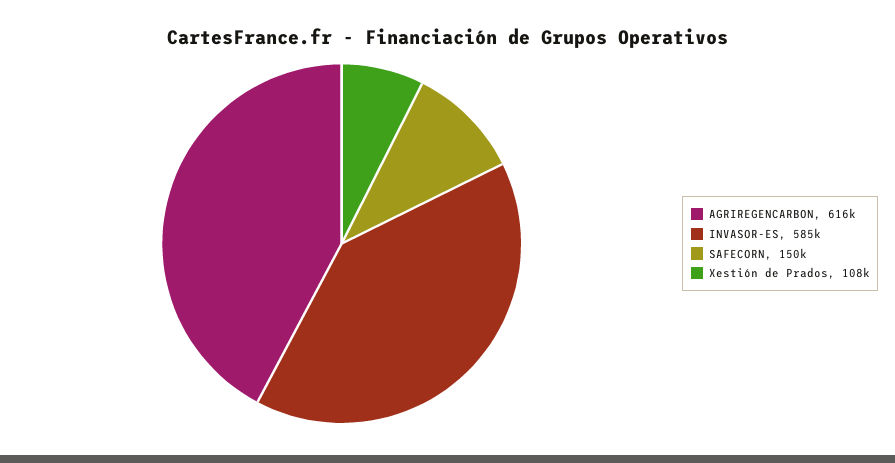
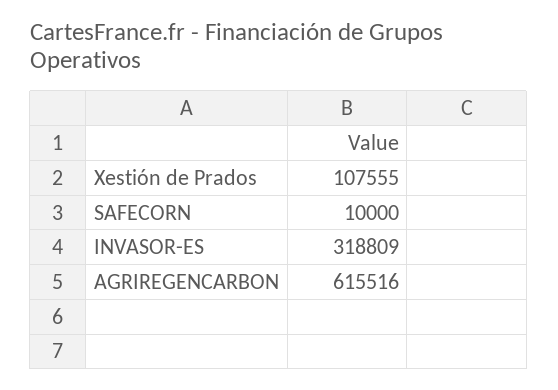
INVASOR-ES: 585000 -> 318809
SAFECORN: 150000 -> 10000

